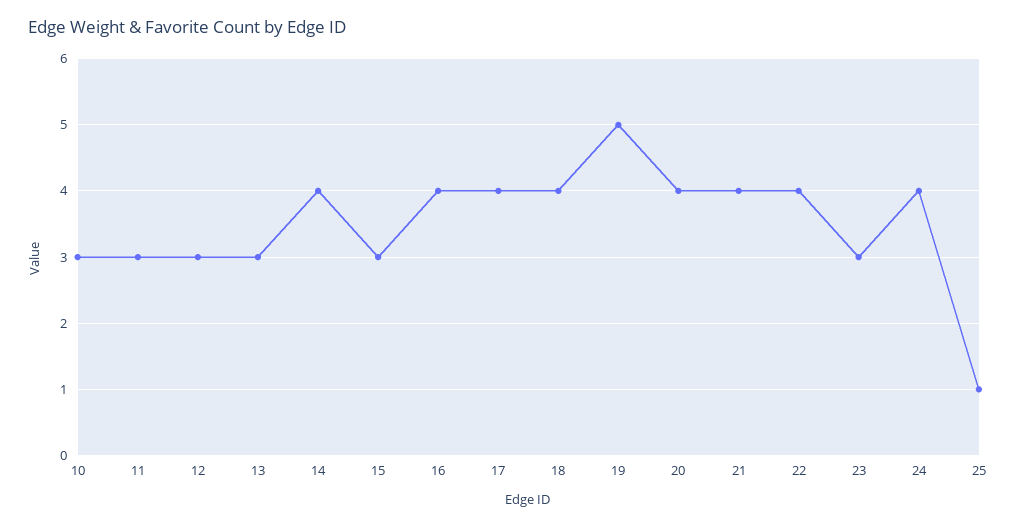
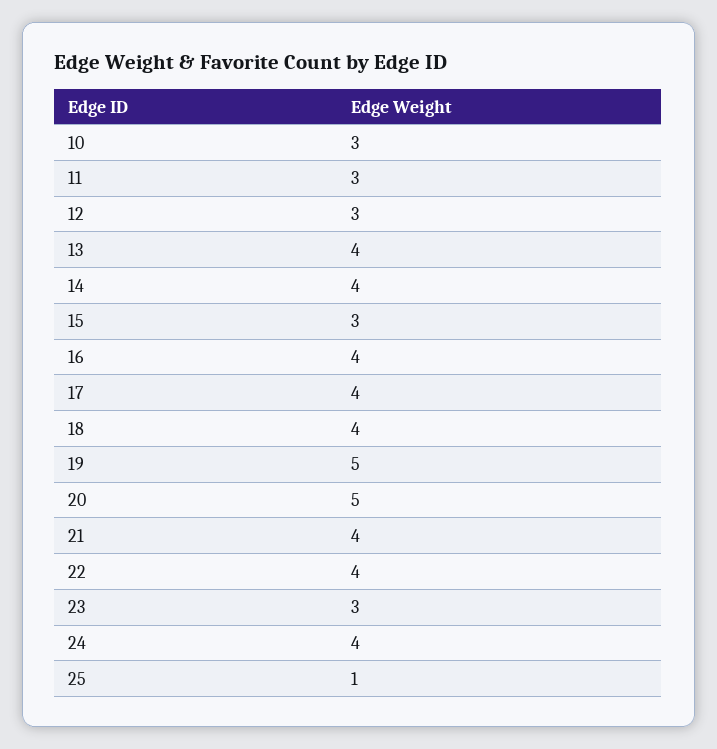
13: 3 -> 4
20: 4 -> 5

